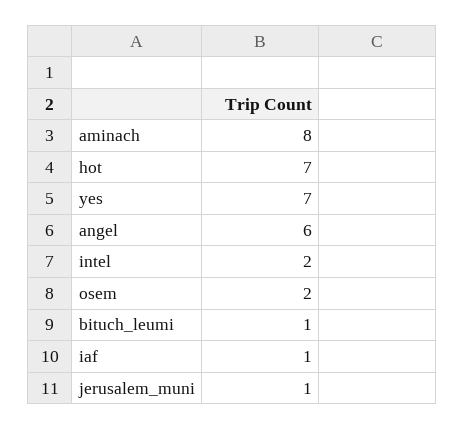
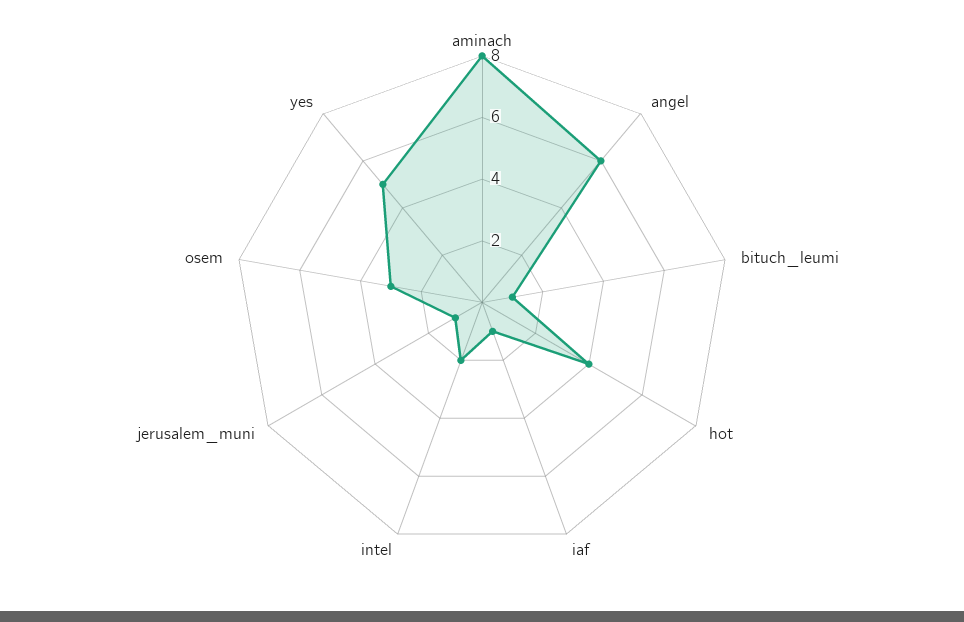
hot: 7 -> 4
yes: 7 -> 5
osem: 2 -> 3

